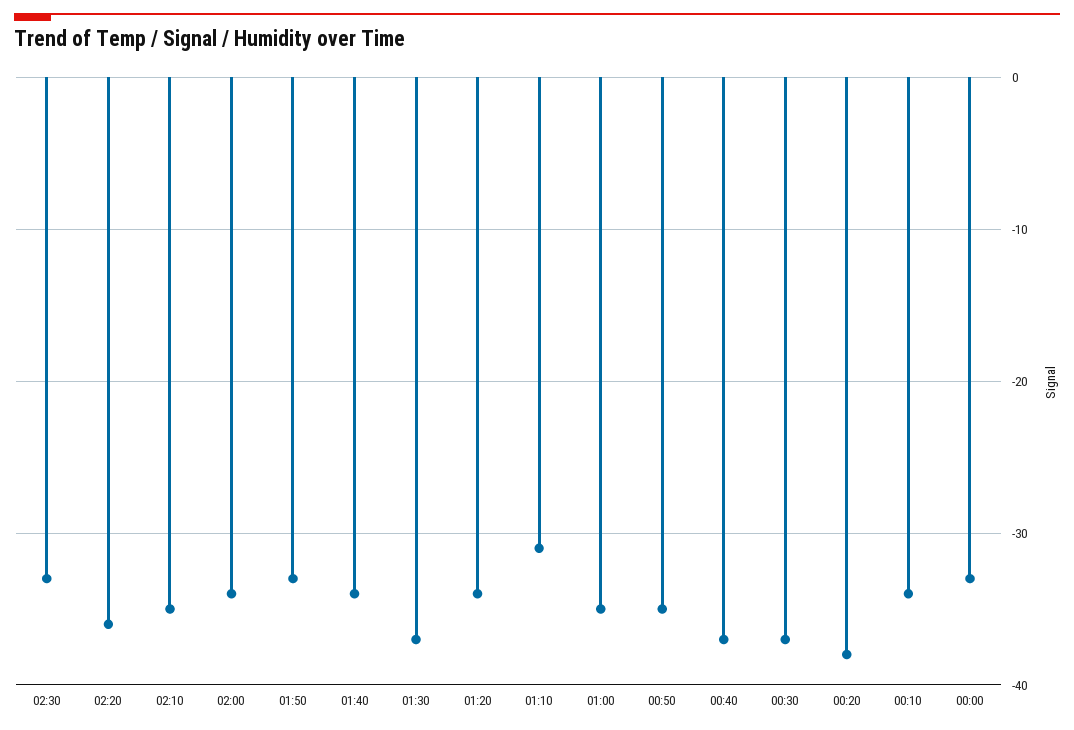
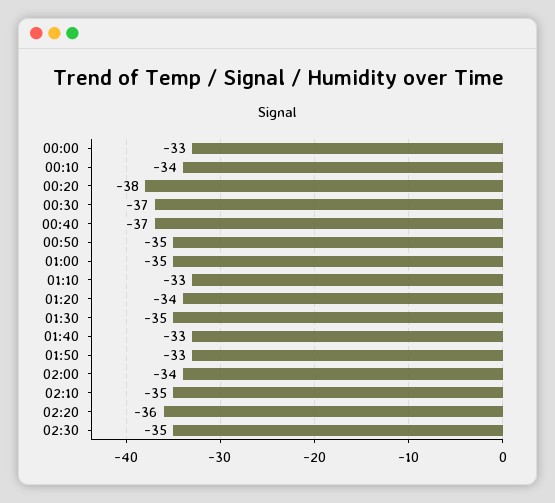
02:30: -33 -> -35
01:40: -34 -> -33
01:30: -37 -> -35
01:10: -31 -> -33

